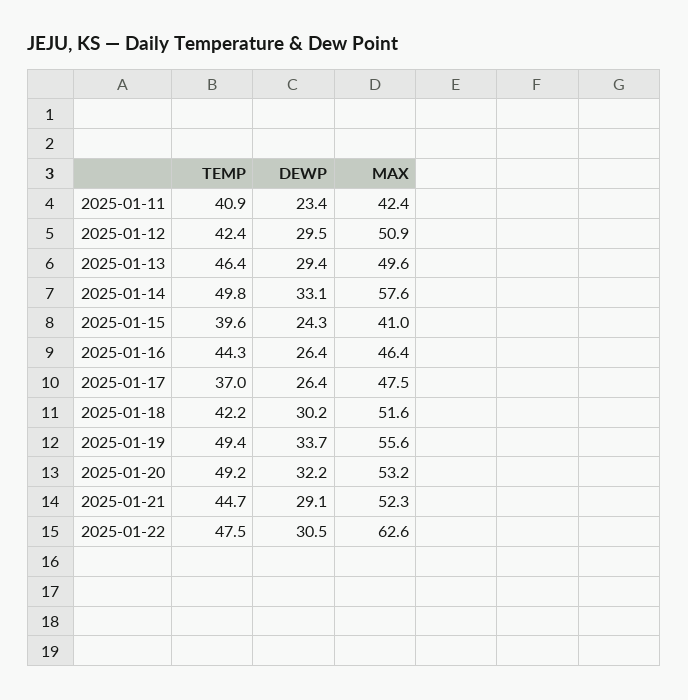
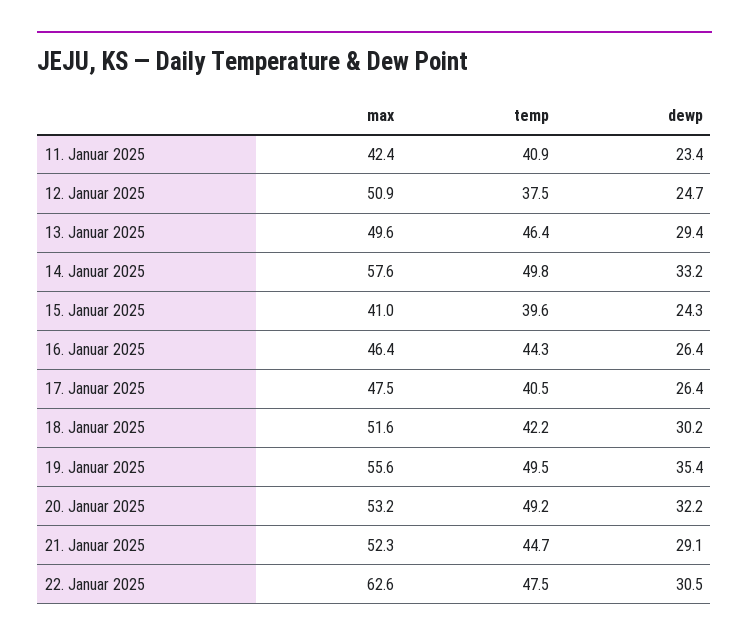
TEMP, 2025-01-12: 42.4 -> 37.5
DEWP, 2025-01-12: 29.5 -> 24.7
DEWP, 2025-01-14: 33.1 -> 33.2
TEMP, 2025-01-17: 37 -> 40.5
TEMP, 2025-01-19: 49.4 -> 49.5
DEWP, 2025-01-19: 33.7 -> 35.4

